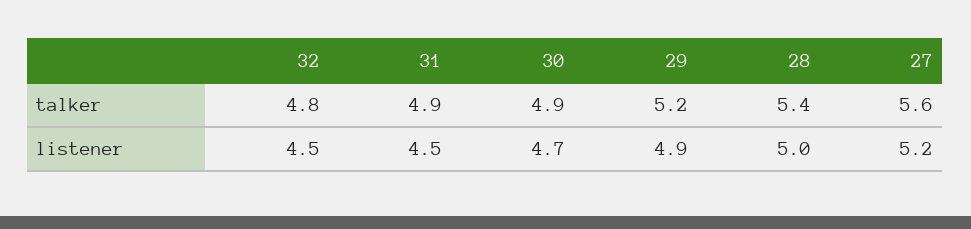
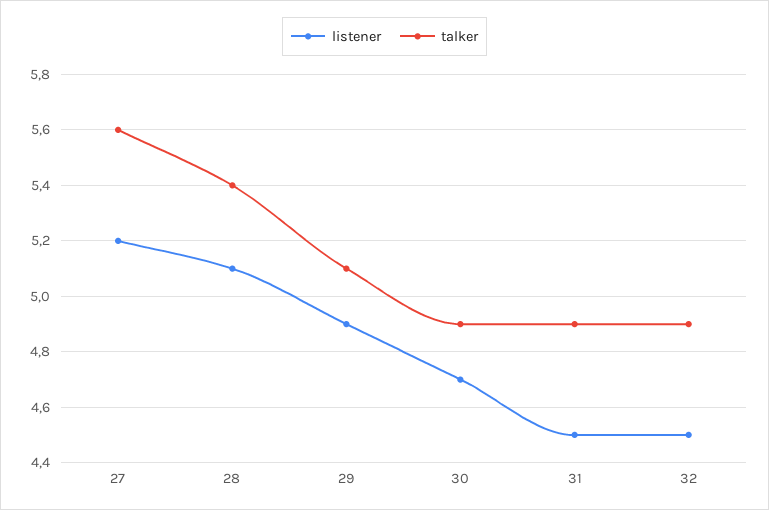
talker, 32: 4.8 -> 4.9
talker, 29: 5.2 -> 5.1
listener, 28: 5 -> 5.1

